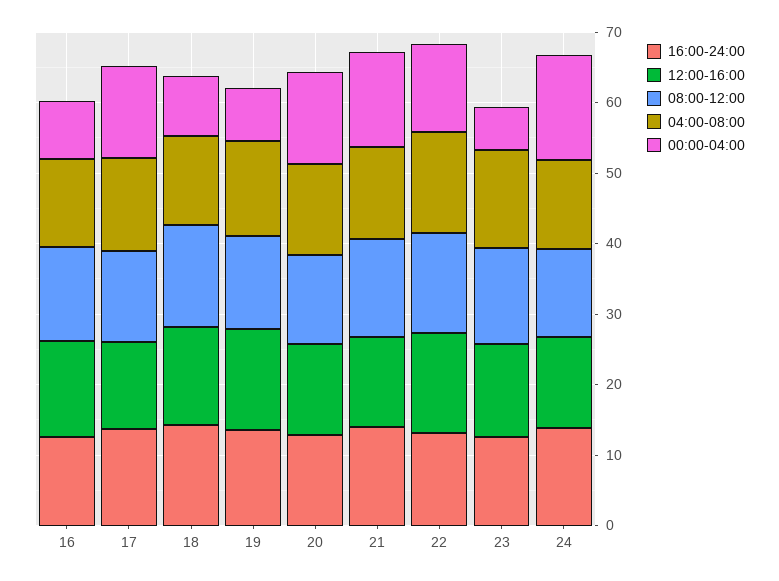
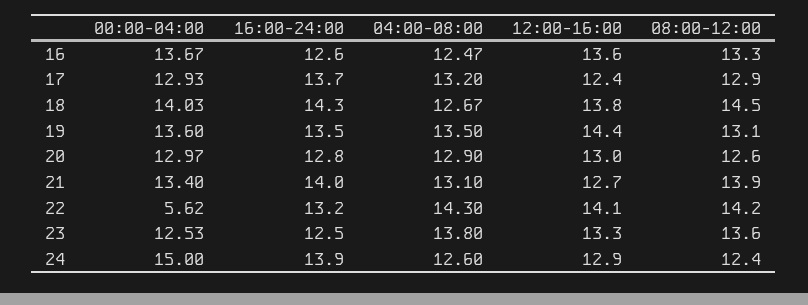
00:00-04:00, 16: 8 -> 13.67
00:00-04:00, 18: 8 -> 14.03
00:00-04:00, 19: 8 -> 13.6
00:00-04:00, 22: 12 -> 5.62
00:00-04:00, 23: 6 -> 12.53

